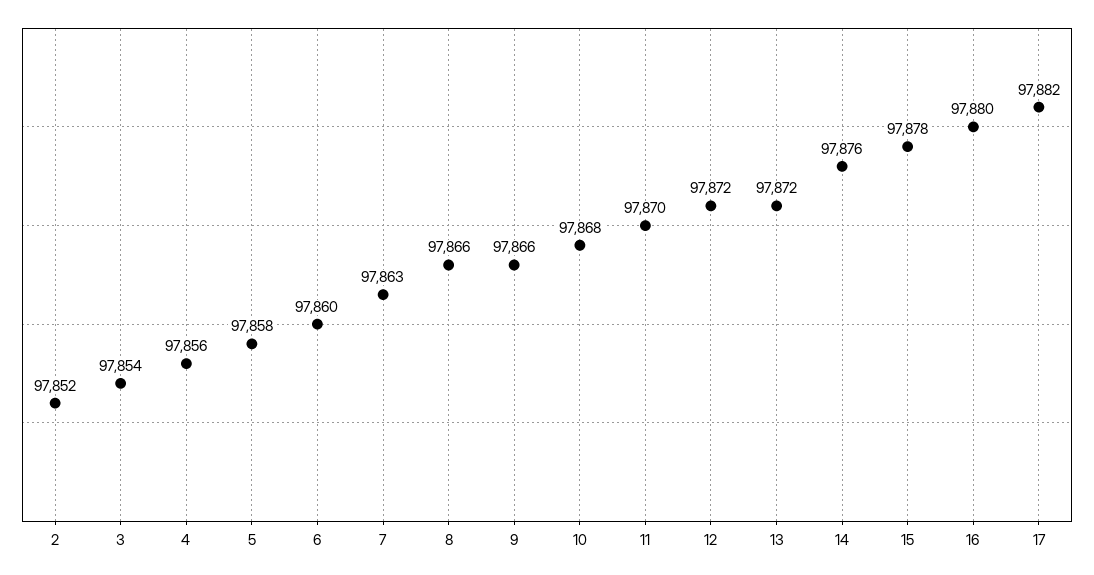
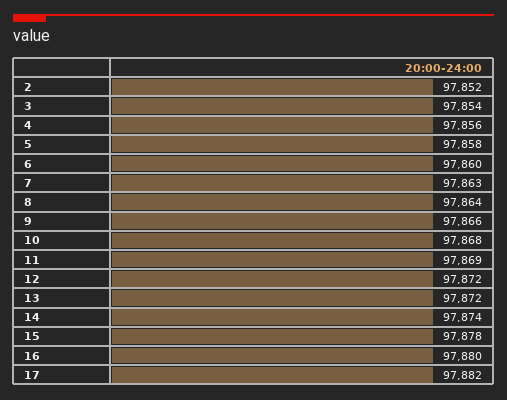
8: 97866 -> 97864
11: 97870 -> 97869
14: 97876 -> 97874

